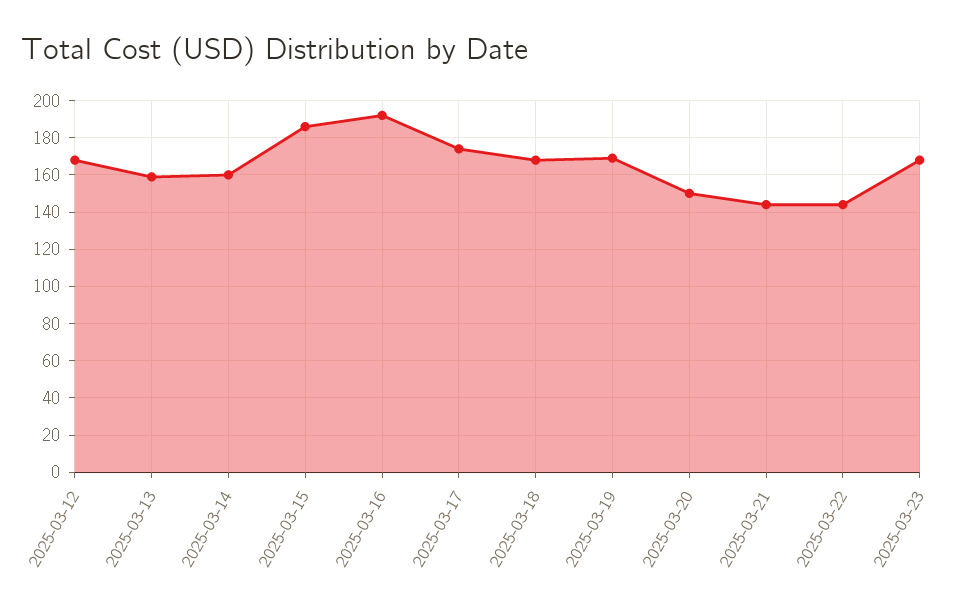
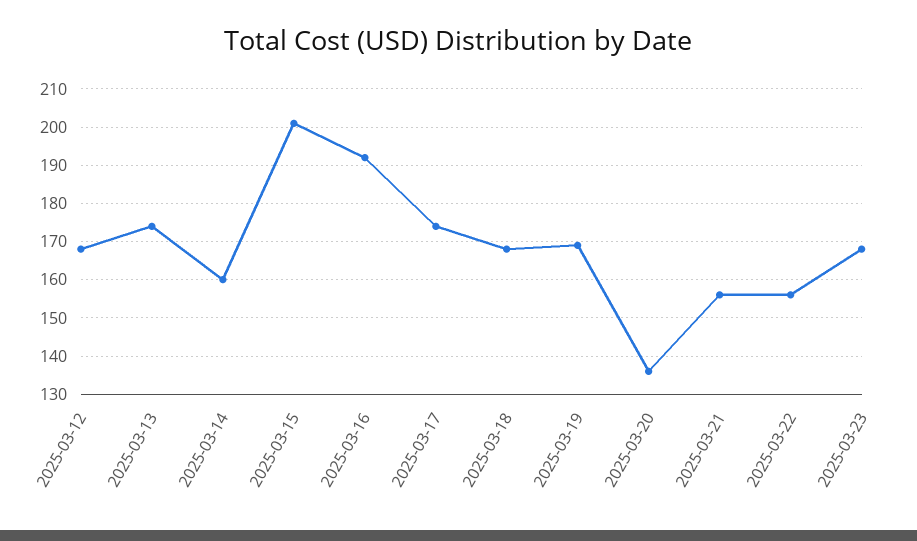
2025-03-13: 160 -> 175
2025-03-15: 185 -> 200
2025-03-20: 150 -> 135
2025-03-21: 145 -> 155
2025-03-22: 145 -> 155

